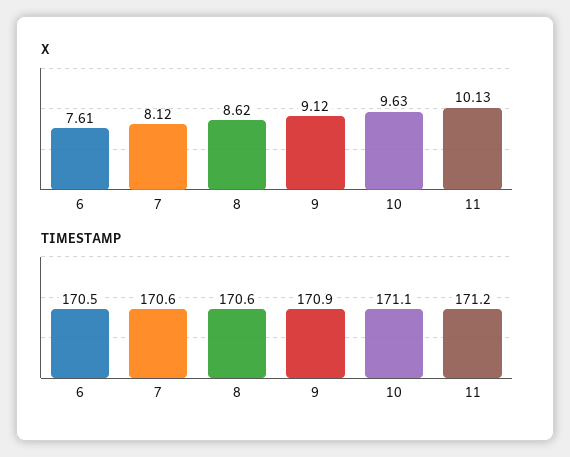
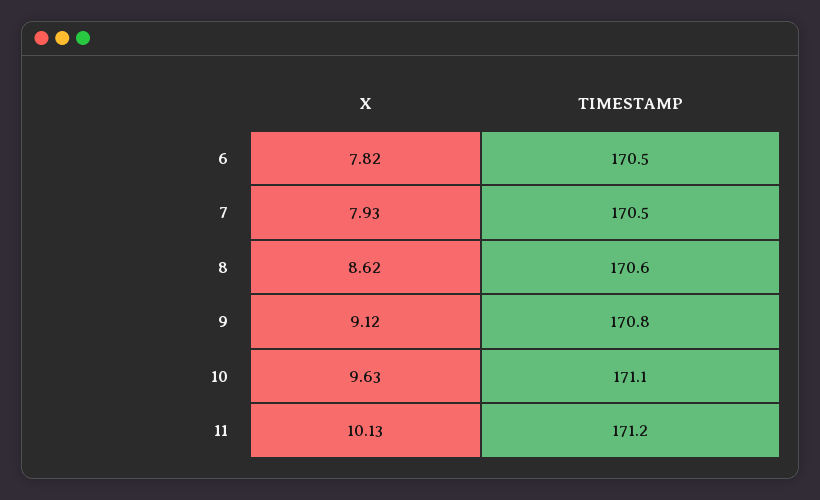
X, 6: 7.61 -> 7.82
X, 7: 8.12 -> 7.93
TIMESTAMP, 7: 170.6 -> 170.5
TIMESTAMP, 9: 170.9 -> 170.8

